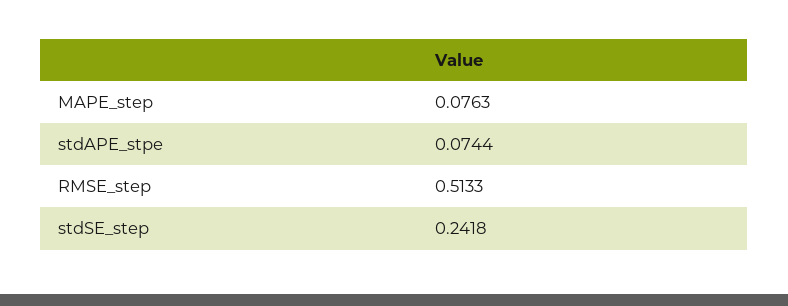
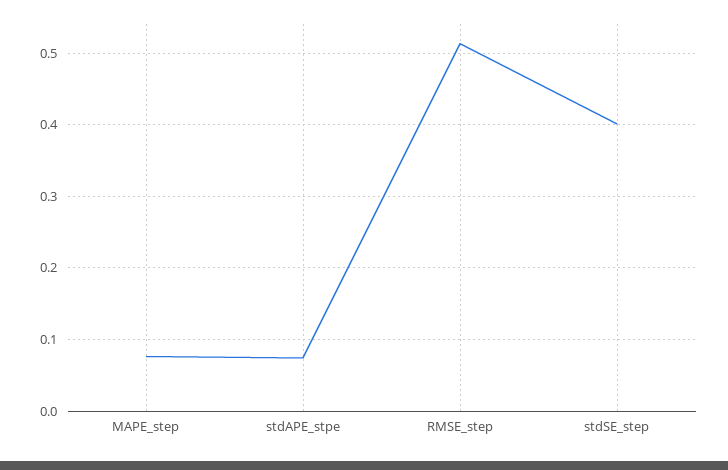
stdSE_step: 0.2418 -> 0.4

